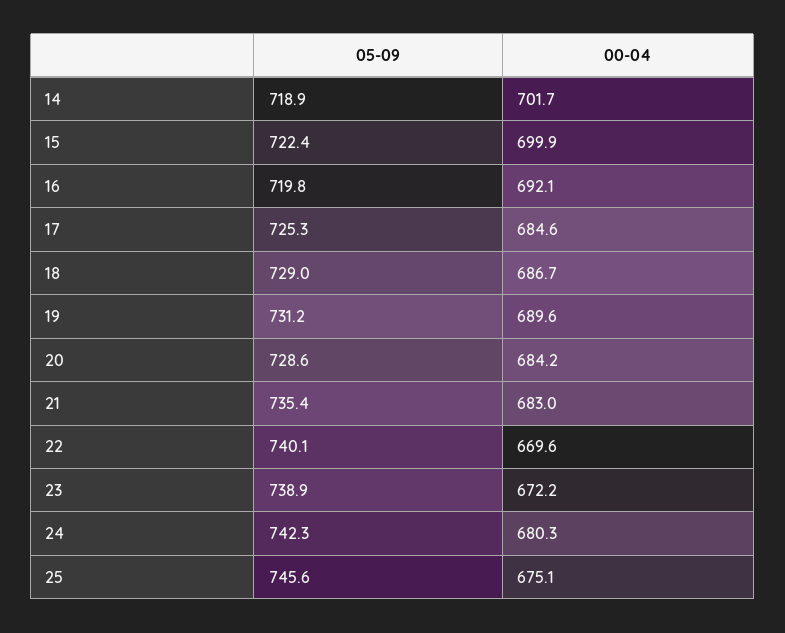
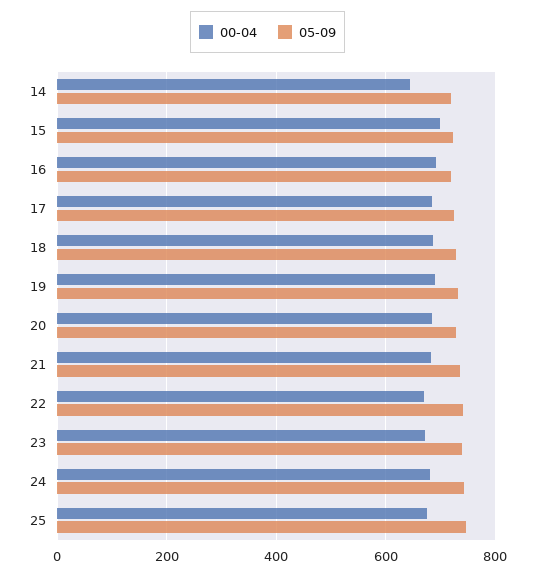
00-04, 14: 701.7 -> 640

